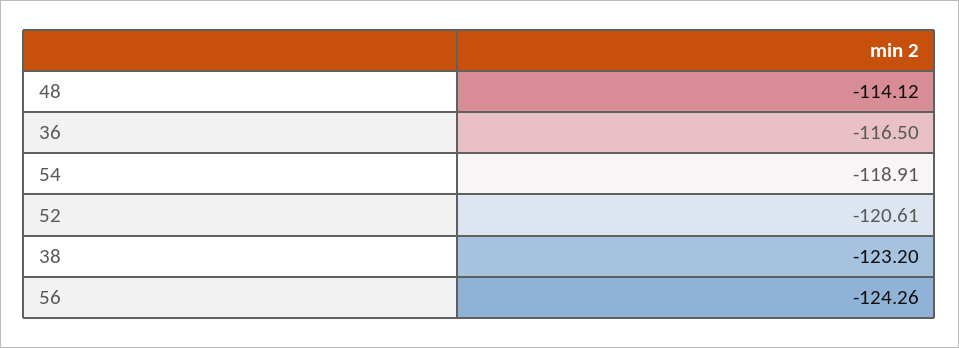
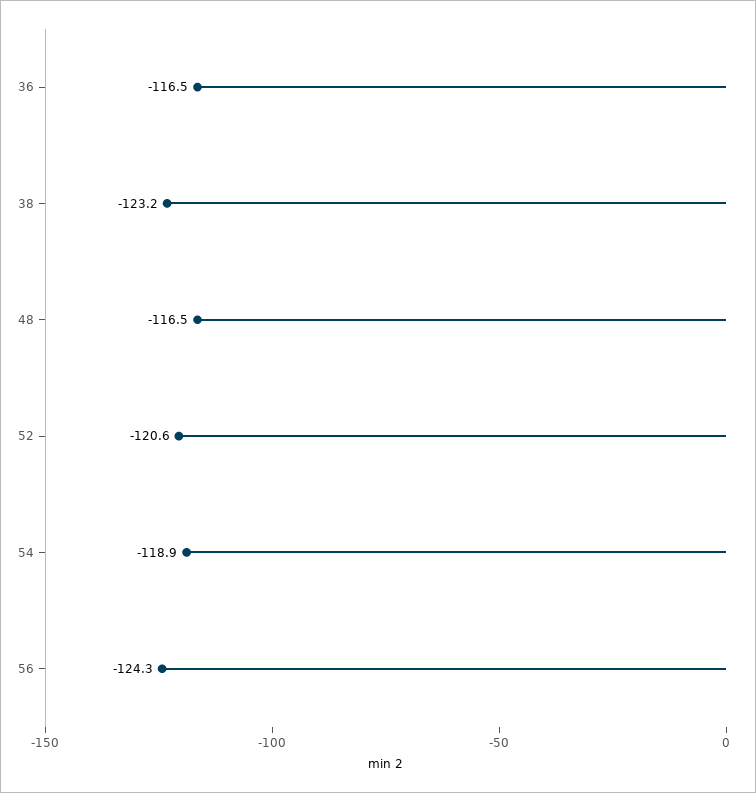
48: -114.12 -> -116.5

